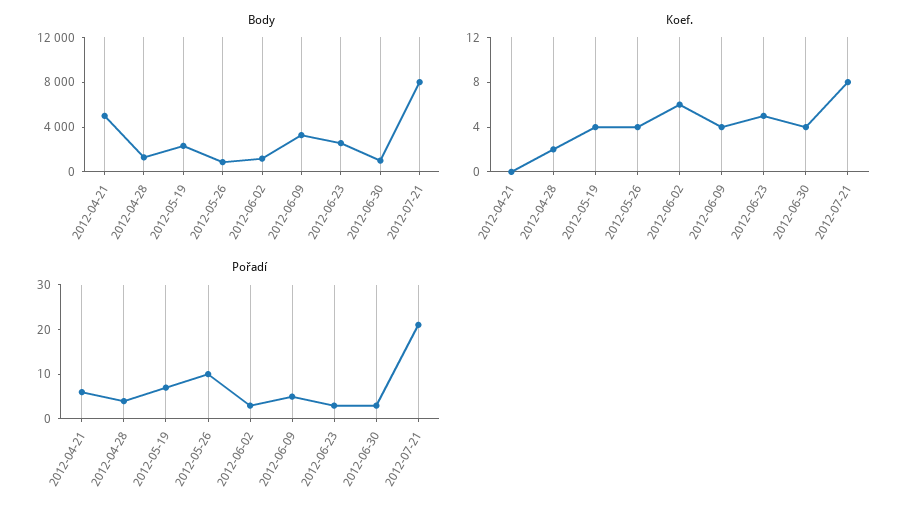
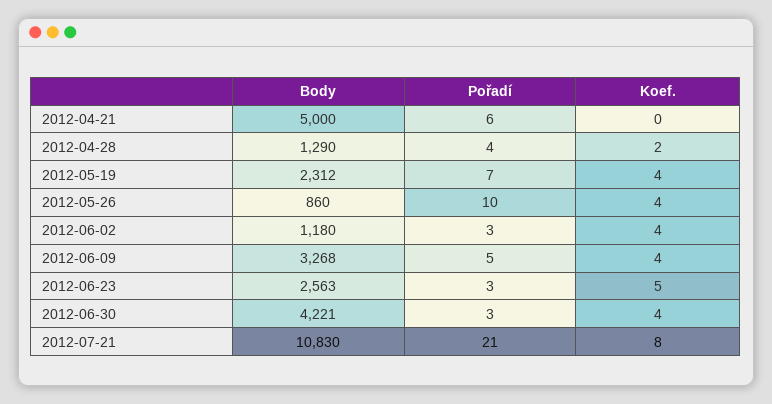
Body, 2012-06-30: 1000 -> 4221
Body, 2012-07-21: 8000 -> 10830
Koef., 2012-06-02: 6 -> 4

